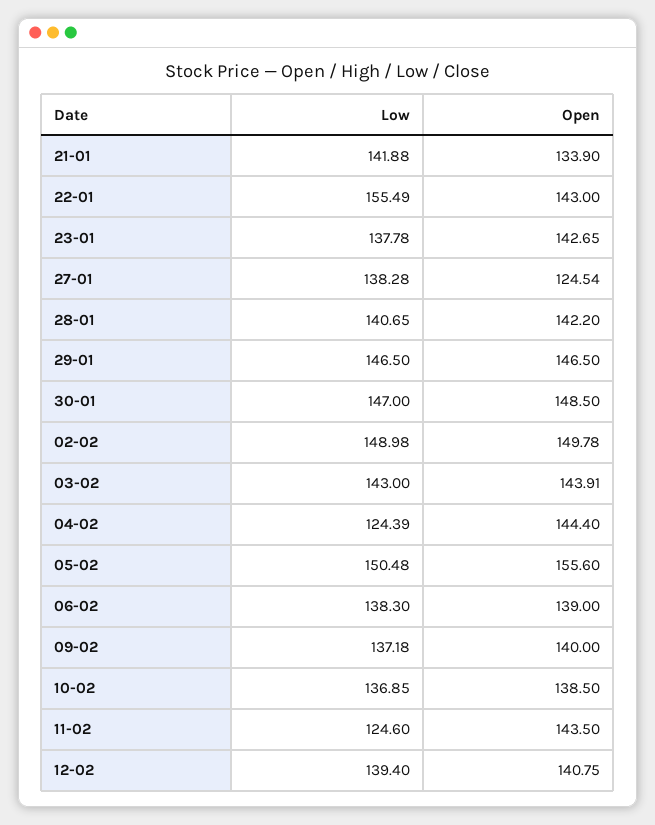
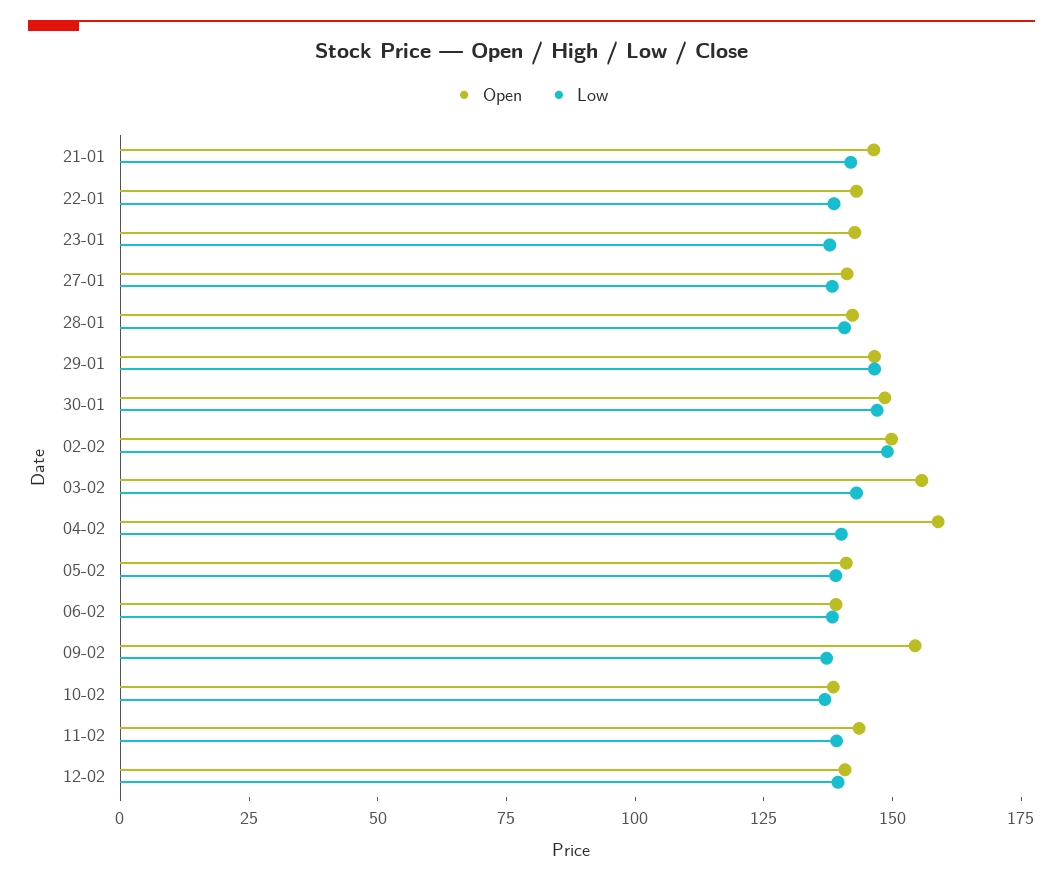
Open, 21-01: 133.9 -> 145
Low, 22-01: 155.49 -> 140
Open, 27-01: 124.54 -> 140
Open, 03-02: 143.91 -> 155
Low, 04-02: 124.39 -> 140
Open, 04-02: 144.4 -> 160
Low, 05-02: 150.48 -> 140
Open, 05-02: 155.6 -> 140
Open, 09-02: 140 -> 155
Low, 11-02: 124.6 -> 140

